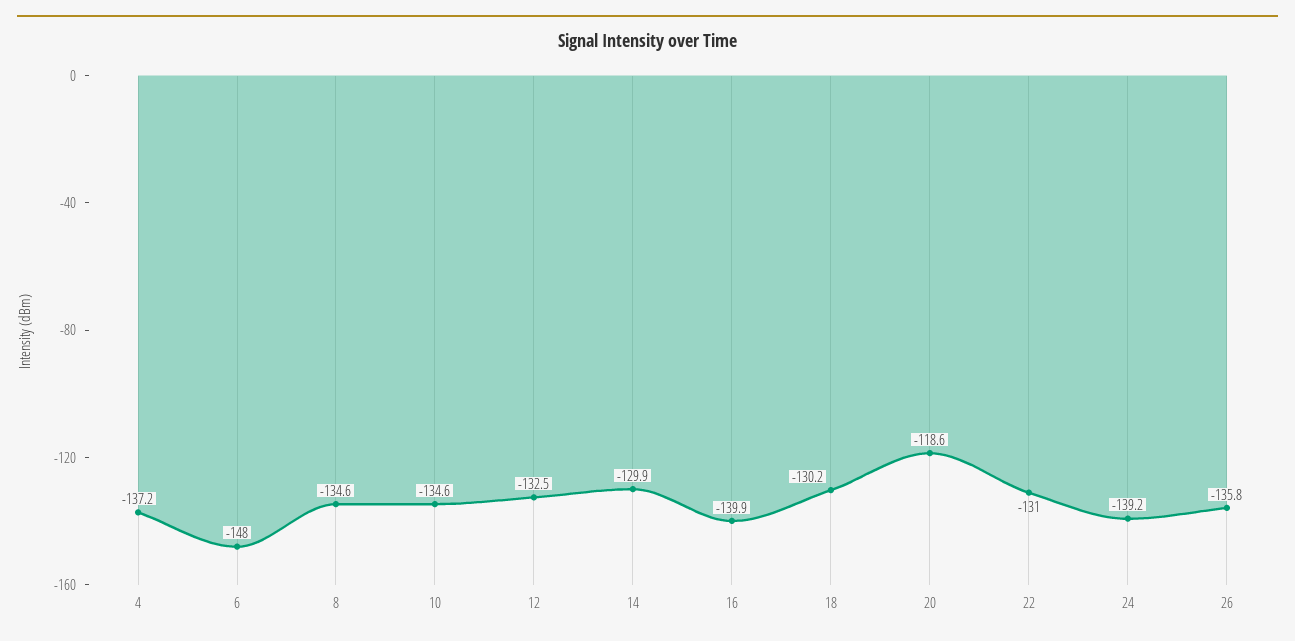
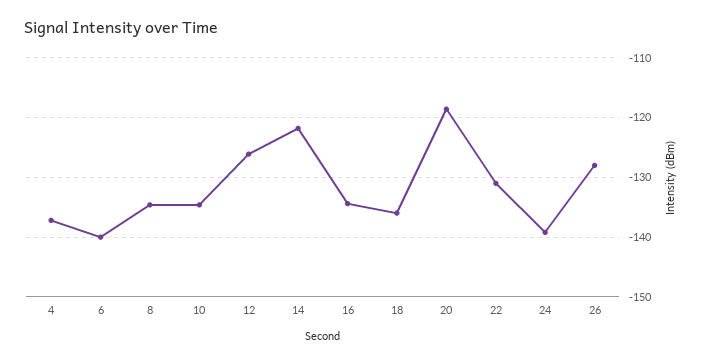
6: -148 -> -140
12: -132.5 -> -126
14: -129.9 -> -122
16: -139.9 -> -134
18: -130.2 -> -136
26: -135.8 -> -128

